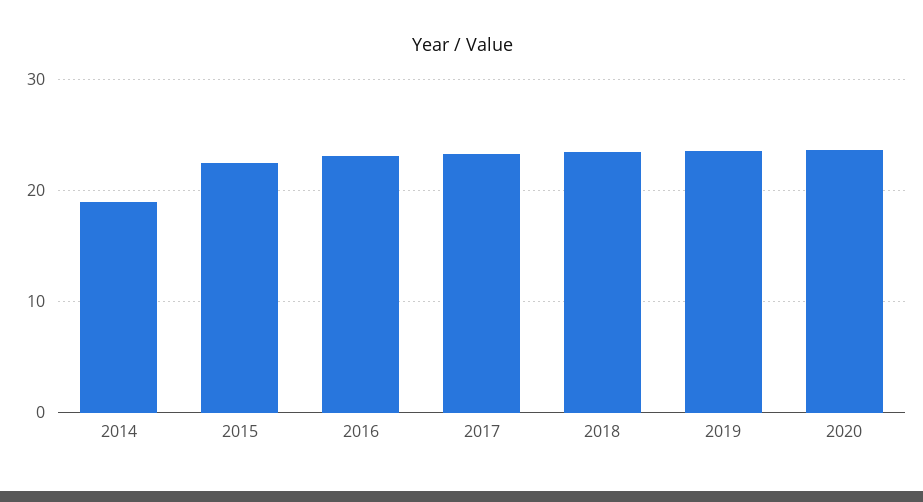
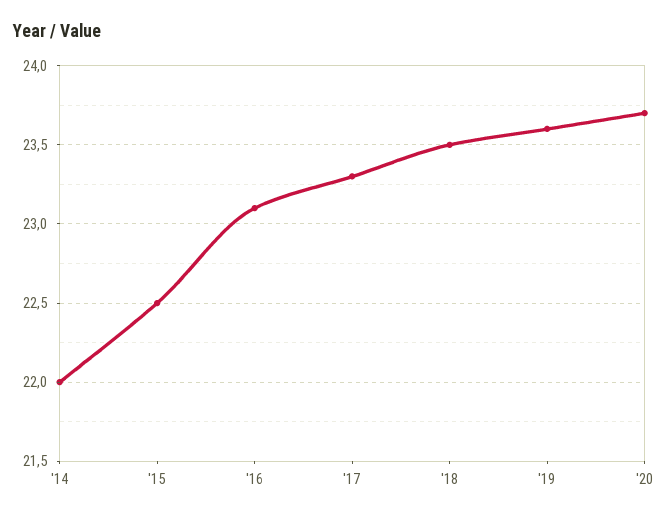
2014: 19 -> 22

